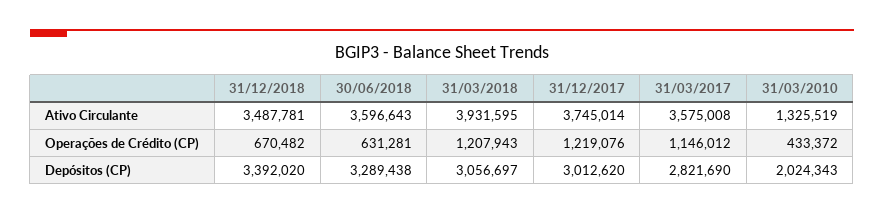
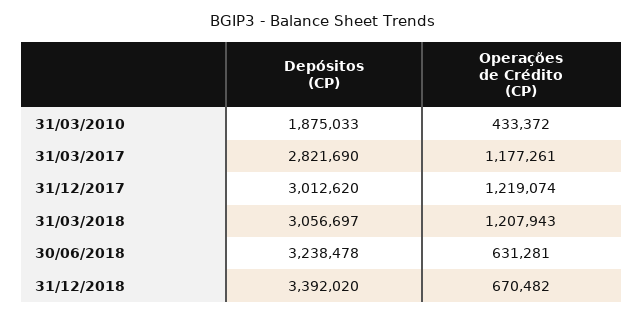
31/12/2018, Ativo Circulante: 3487781 -> none
30/06/2018, Ativo Circulante: 3596643 -> none
31/03/2018, Ativo Circulante: 3931595 -> none
31/12/2017, Ativo Circulante: 3745014 -> none
31/03/2017, Ativo Circulante: 3575008 -> none
31/03/2010, Ativo Circulante: 1325519 -> none
31/12/2017, Operações de Crédito (CP): 1219076 -> 1219074
31/03/2017, Operações de Crédito (CP): 1146012 -> 1177261
30/06/2018, Depósitos (CP): 3289438 -> 3238478
31/03/2010, Depósitos (CP): 2024343 -> 1875033

